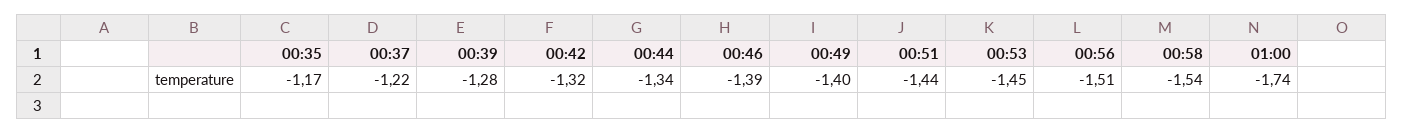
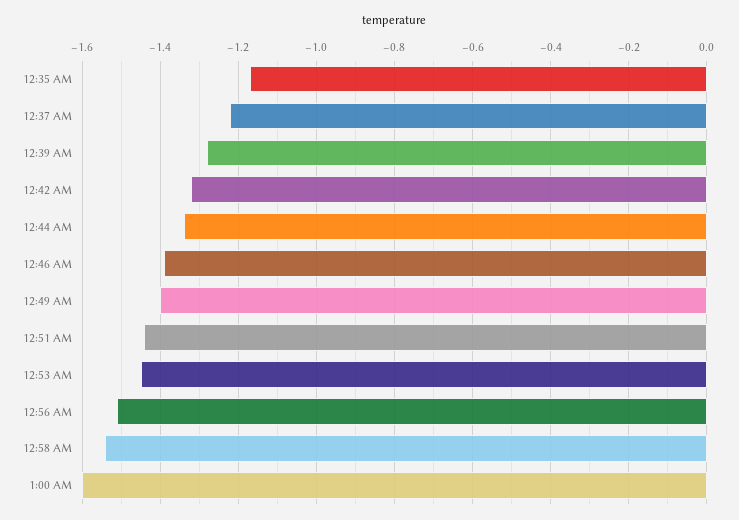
01:00: -1.74 -> -1.6

